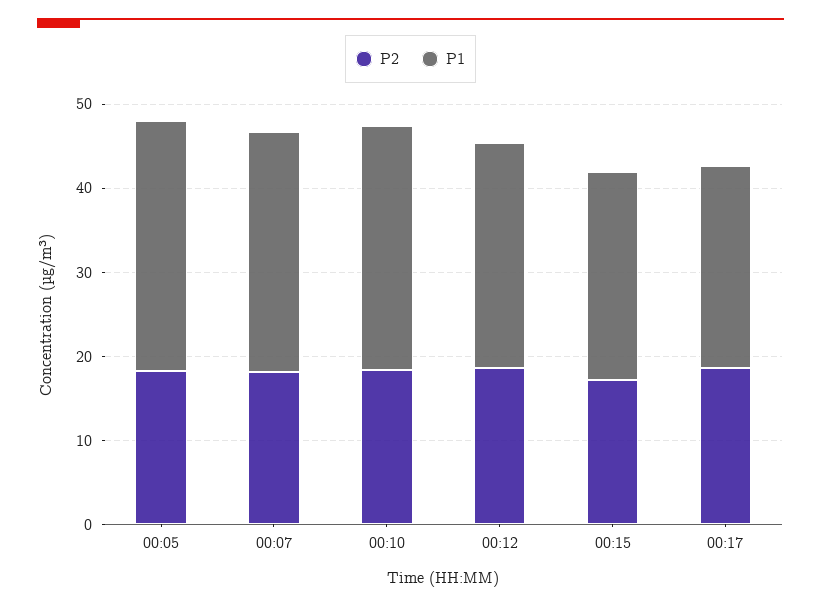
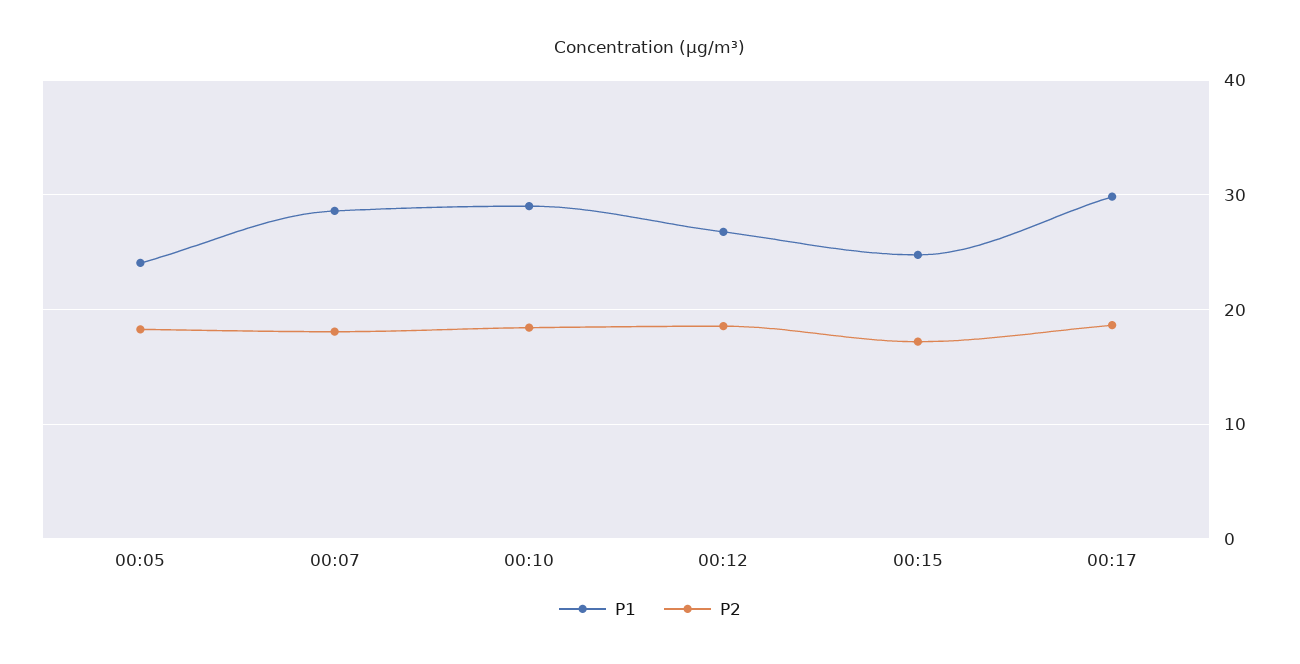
P1, 00:05: 30 -> 24
P1, 00:17: 24 -> 30

